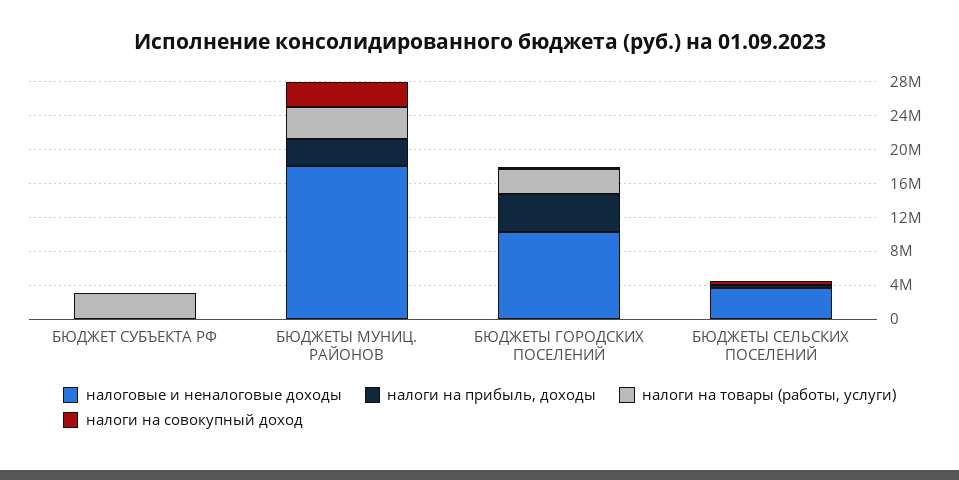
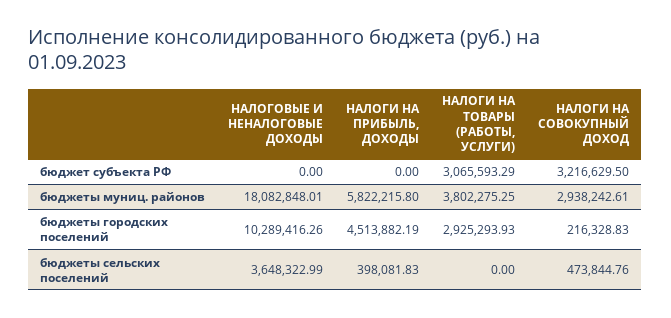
налоги на совокупный доход, БЮДЖЕТ СУБЪЕКТА РФ: 0 -> 3216629.5
налоги на прибыль, доходы, БЮДЖЕТЫ МУНИЦ. РАЙОНОВ: 3000000 -> 5822215.8

